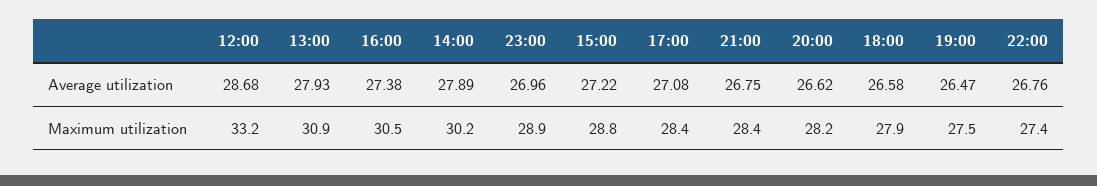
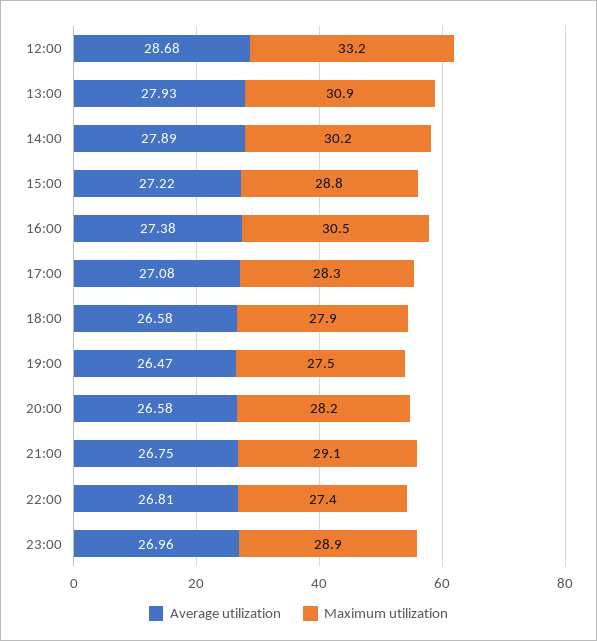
Average utilization, 20:00: 26.62 -> 26.58
Average utilization, 22:00: 26.76 -> 26.81
Maximum utilization, 17:00: 28.4 -> 28.3
Maximum utilization, 21:00: 28.4 -> 29.1

